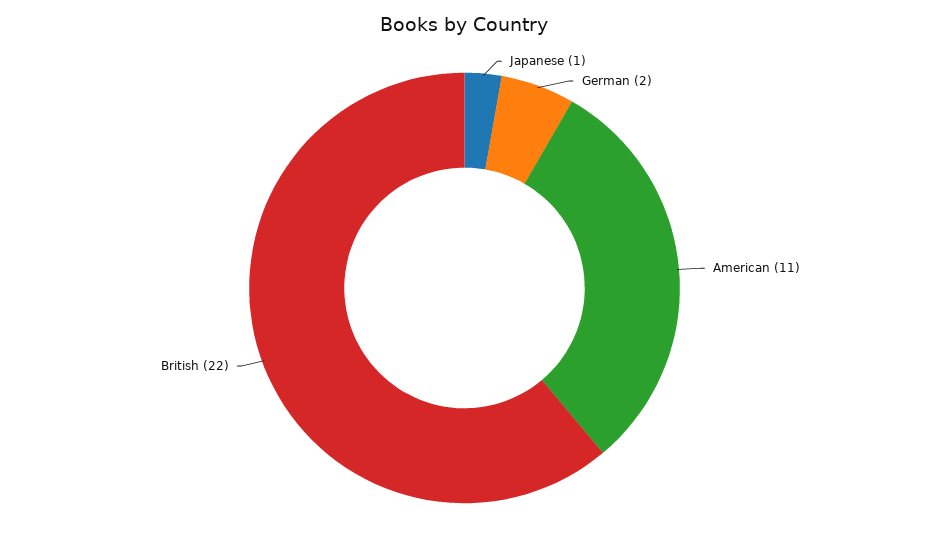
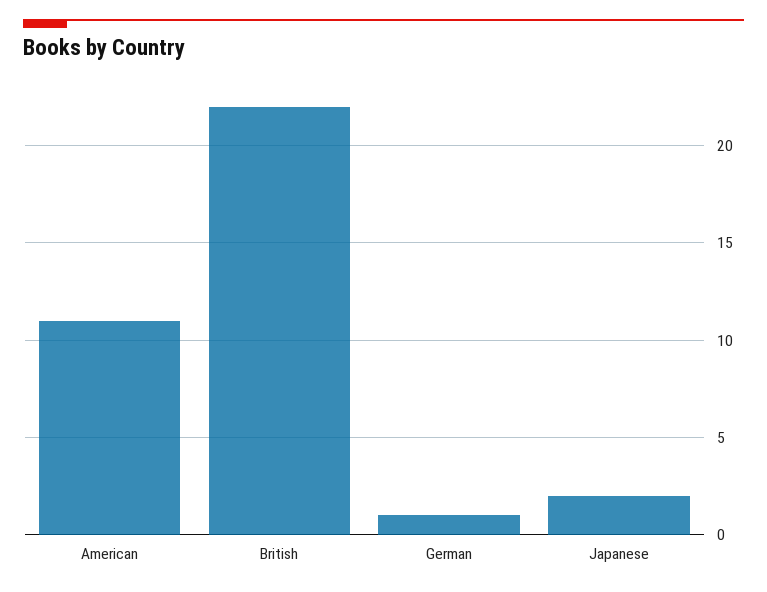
Japanese: 1 -> 2
German: 2 -> 1

